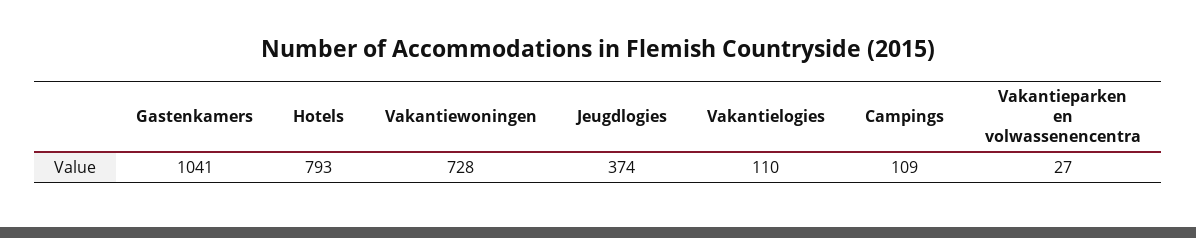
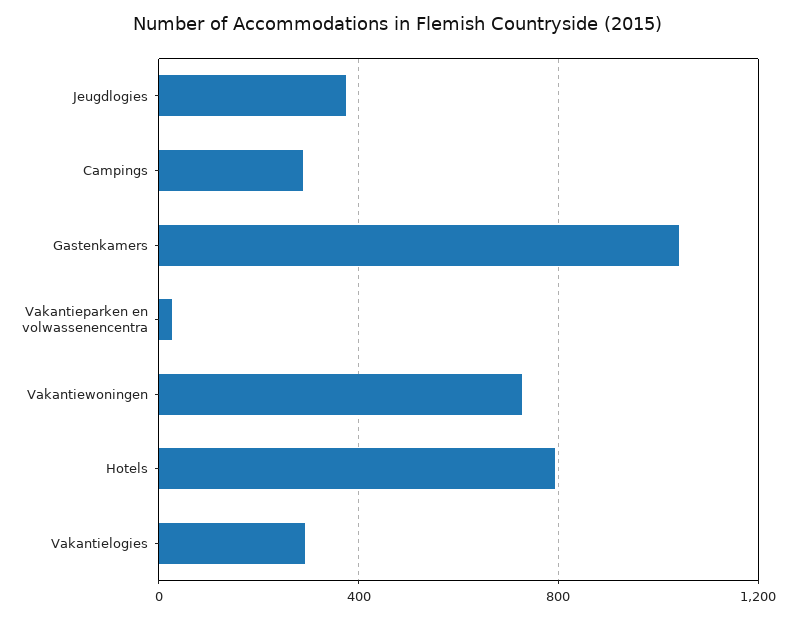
Vakantielogies: 110 -> 300
Campings: 109 -> 300

